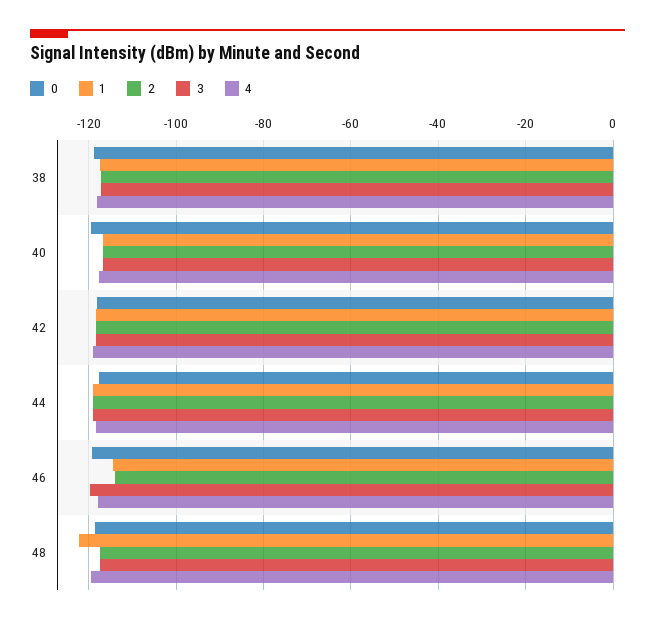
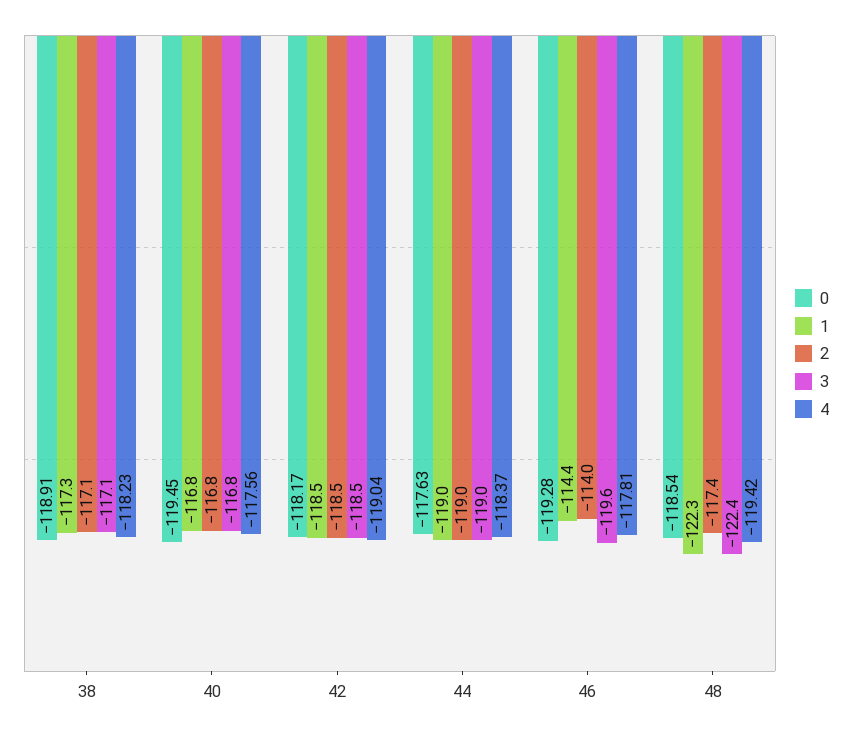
3, 48: -118 -> -122.4

